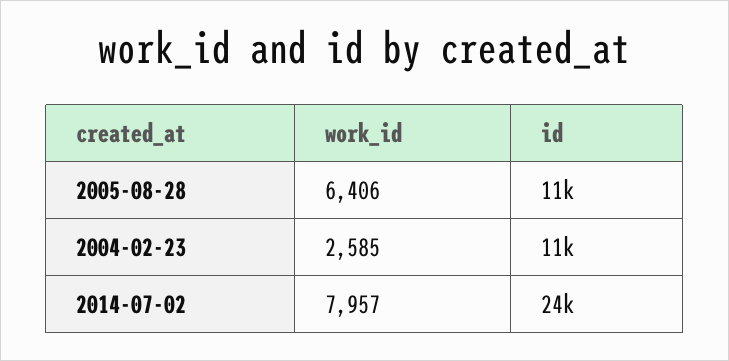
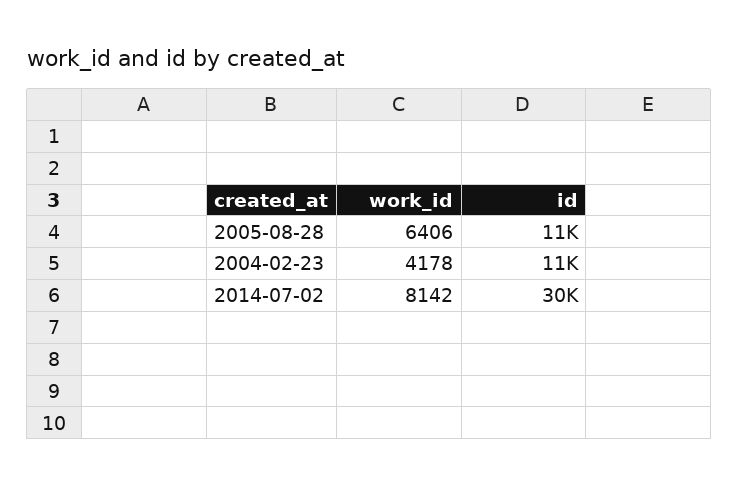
work_id, 2004-02-23: 2585 -> 4178
work_id, 2014-07-02: 7957 -> 8142
id, 2014-07-02: 24000 -> 30000

